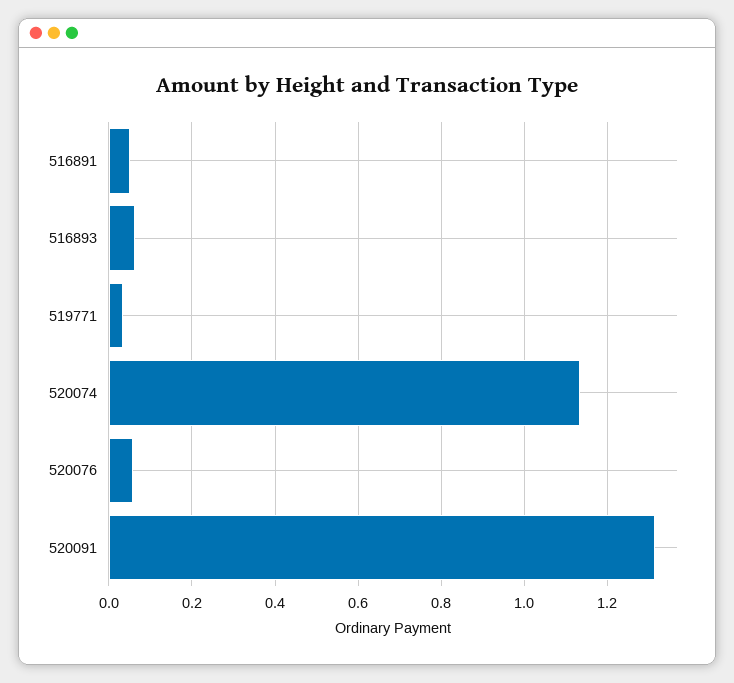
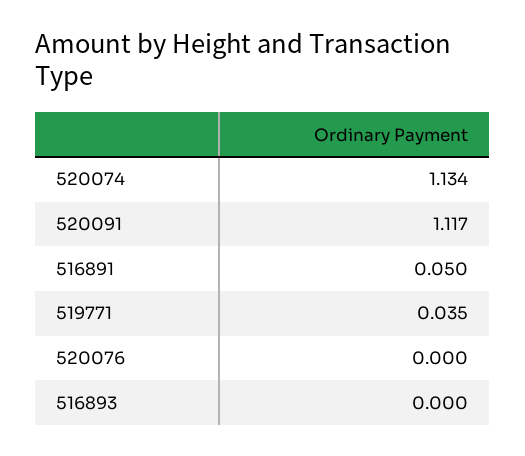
516893: 0.06 -> 0
520076: 0.06 -> 0
520091: 1.32 -> 1.117

